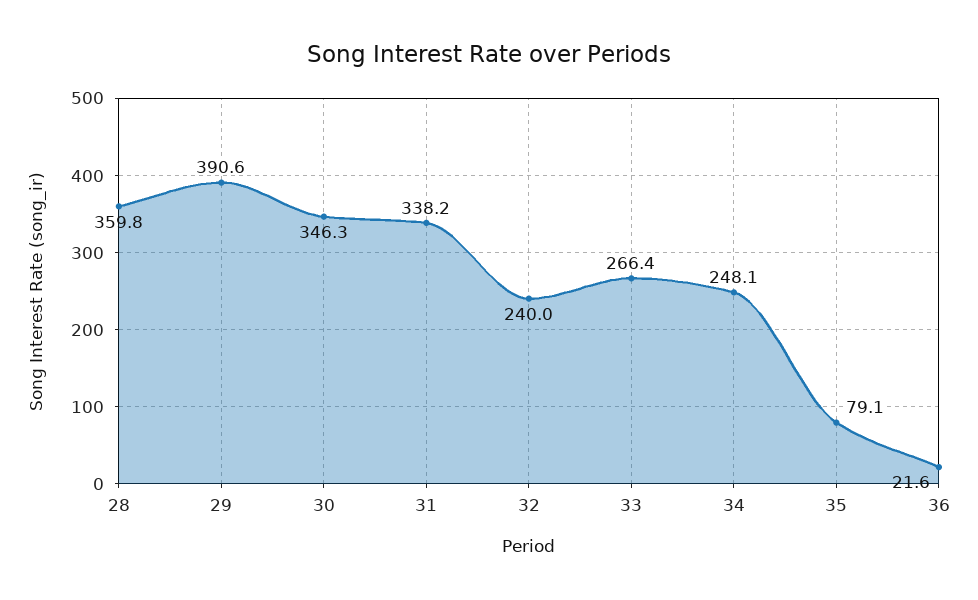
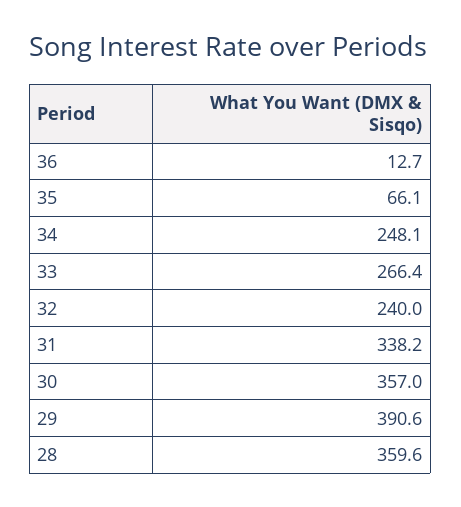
28: 359.8 -> 359.6
30: 346.3 -> 357
35: 79.1 -> 66.1
36: 21.6 -> 12.7

